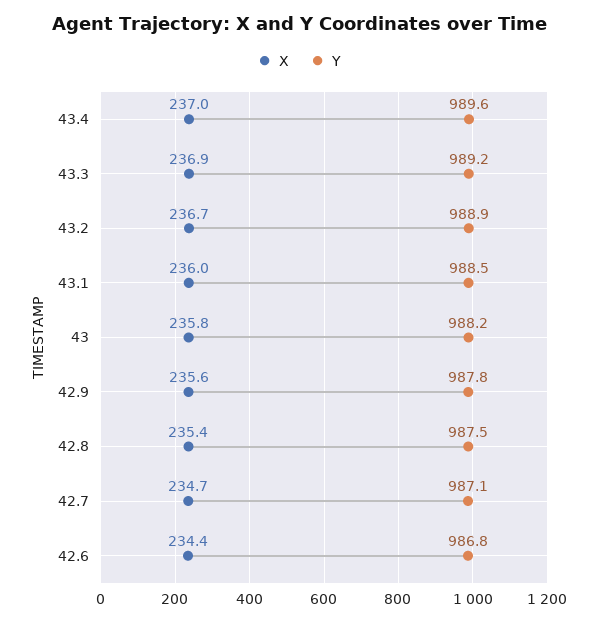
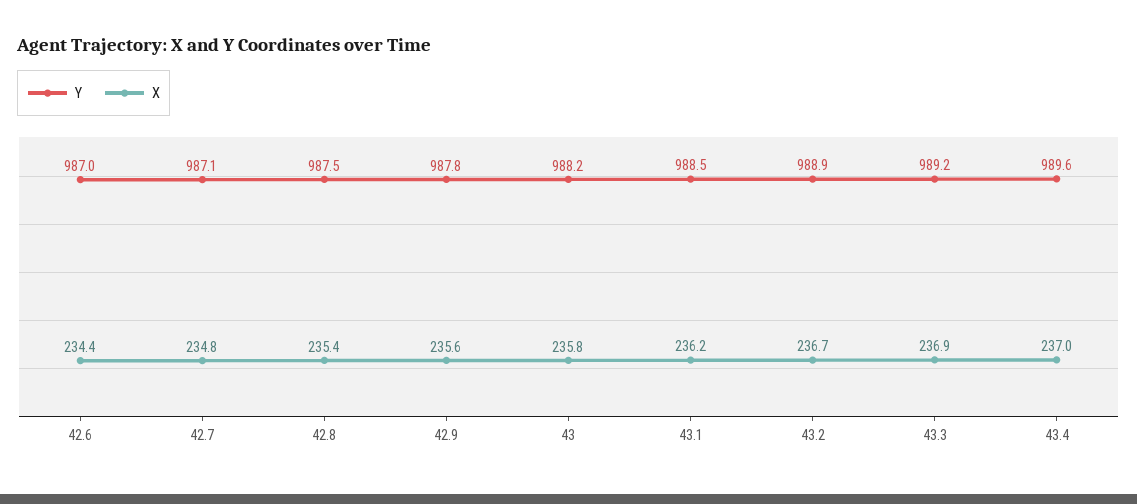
X, 43.1: 236 -> 236.2
X, 42.7: 234.7 -> 234.8
Y, 42.6: 986.8 -> 987

